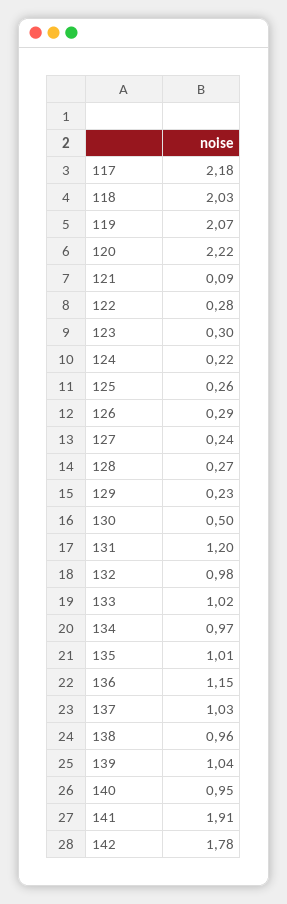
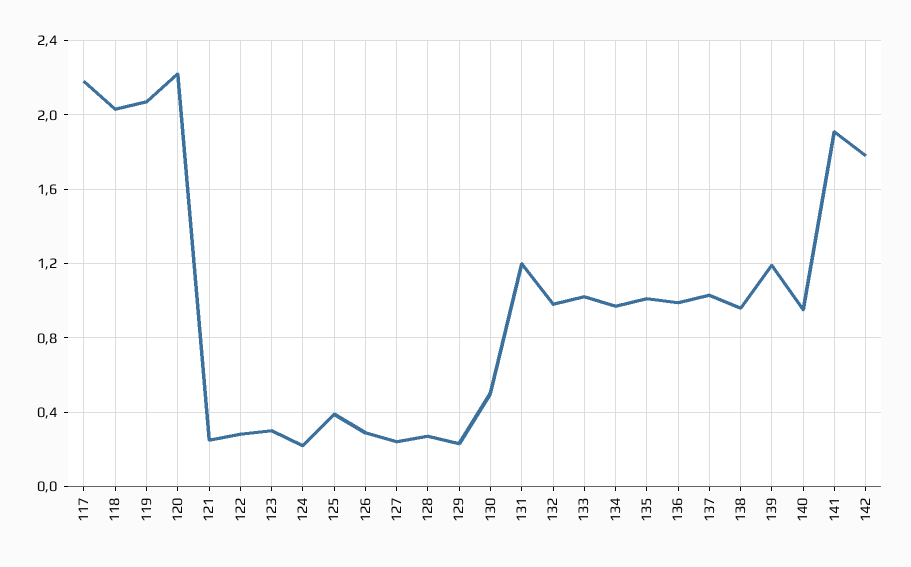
121: 0.09 -> 0.25
125: 0.26 -> 0.4
136: 1.15 -> 1
139: 1.04 -> 1.2

